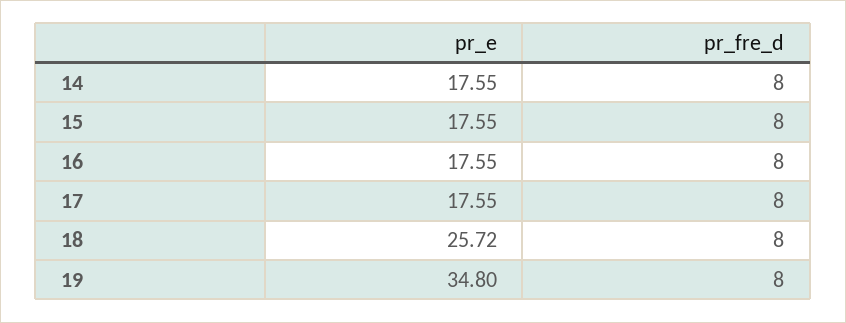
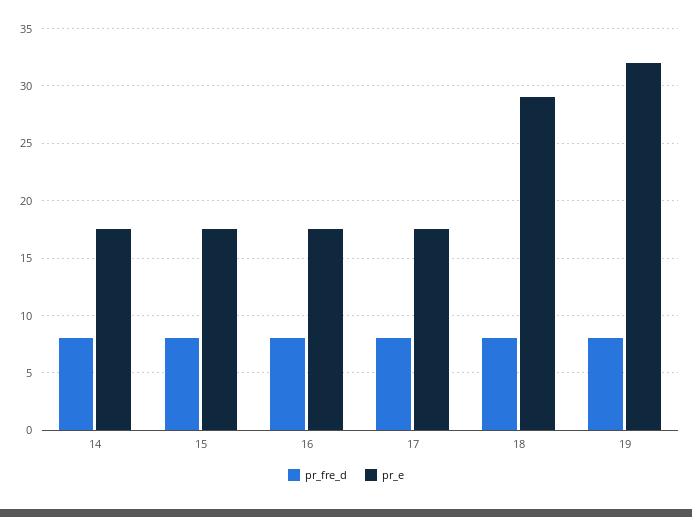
pr_e, 18: 25.72 -> 29
pr_e, 19: 34.8 -> 32

